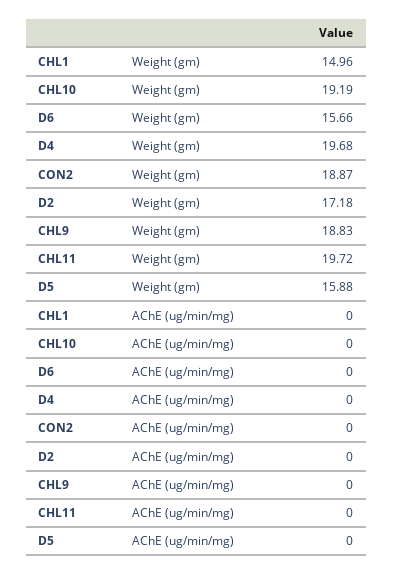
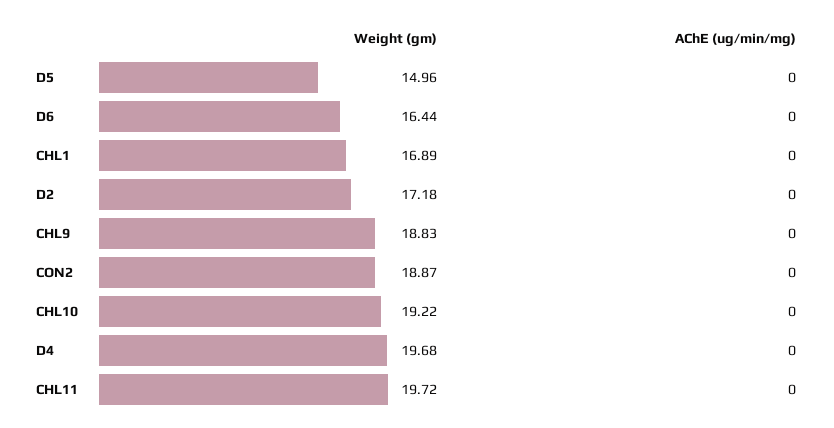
CHL1, Weight (gm): 14.96 -> 16.89
CHL10, Weight (gm): 19.19 -> 19.22
D6, Weight (gm): 15.66 -> 16.44
D5, Weight (gm): 15.88 -> 14.96

